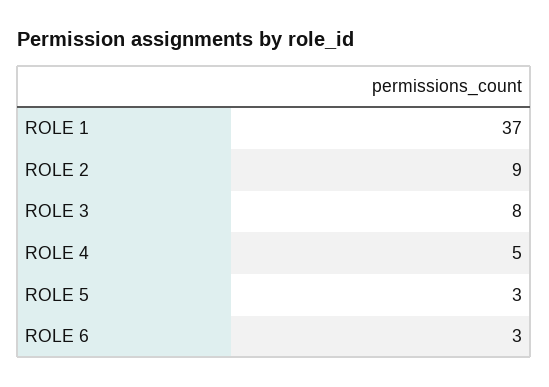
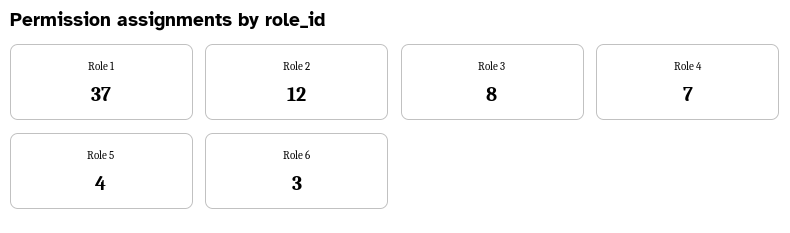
ROLE 2: 9 -> 12
ROLE 4: 5 -> 7
ROLE 5: 3 -> 4

